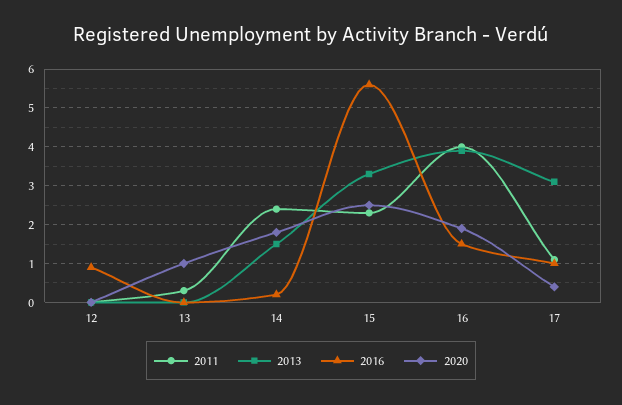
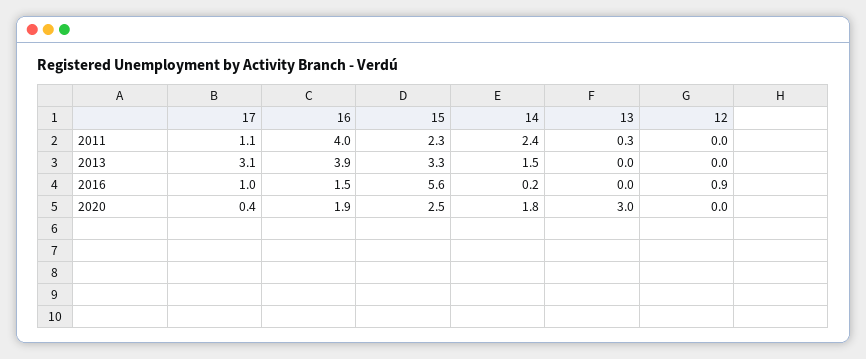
2020, 13: 1 -> 3

